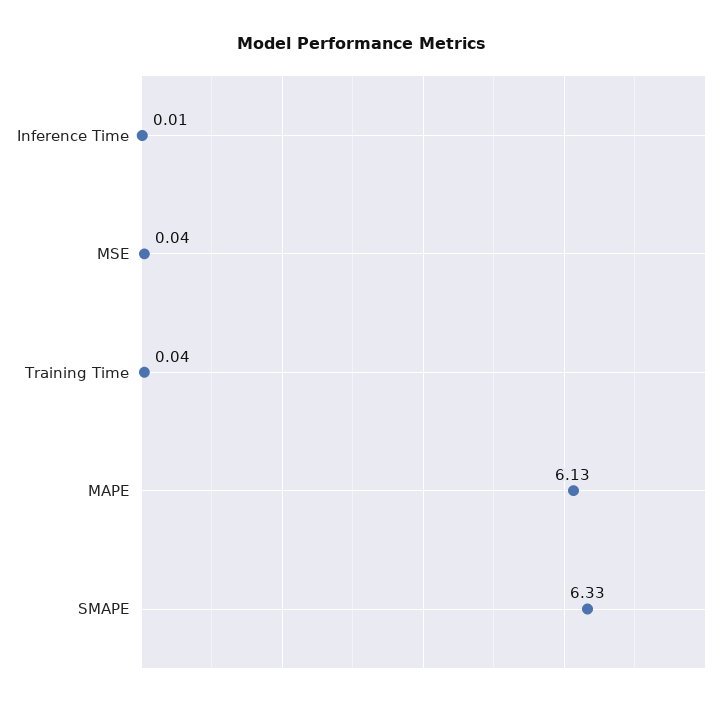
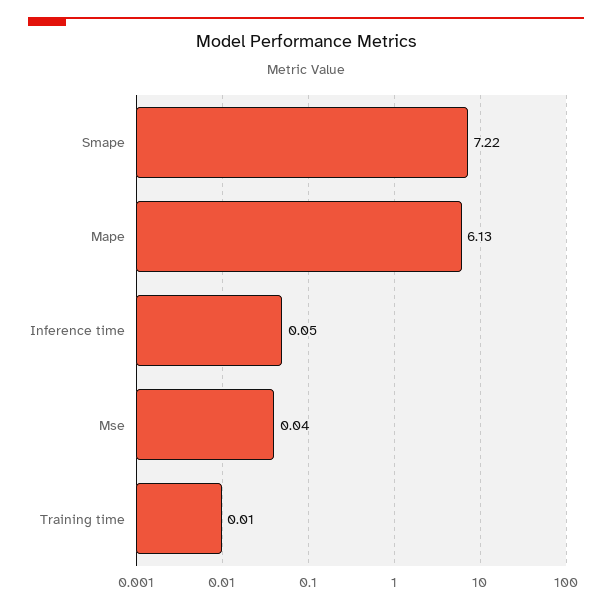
Inference Time: 0.01 -> 0.05
Training Time: 0.04 -> 0.01
SMAPE: 6.33 -> 7.22

